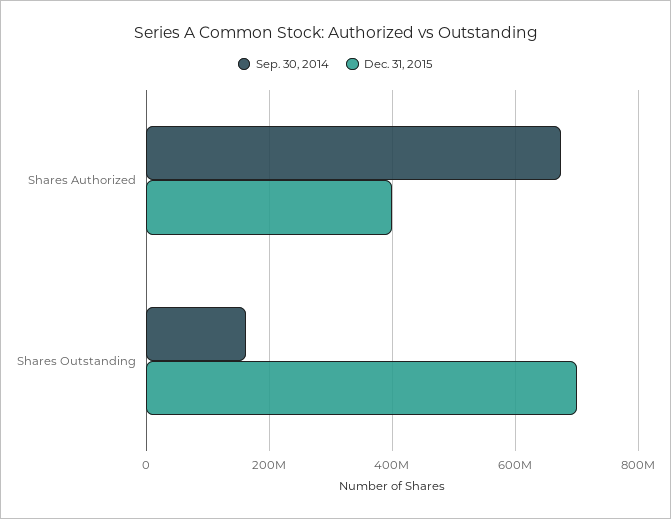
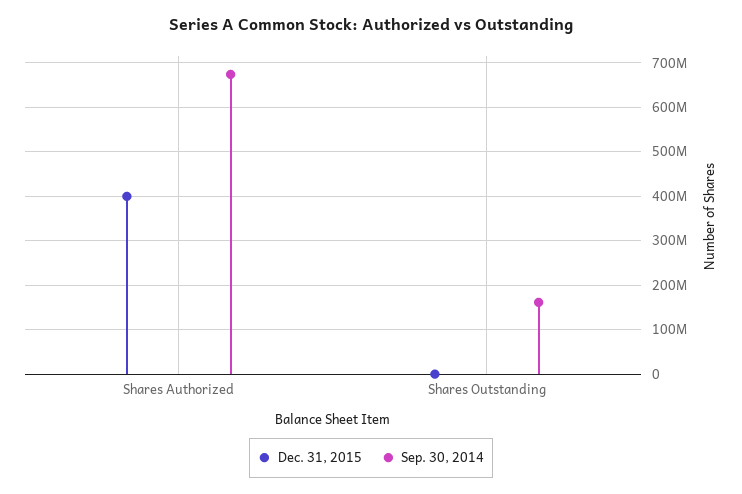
Dec. 31, 2015, Shares Outstanding: 700000000 -> 0

